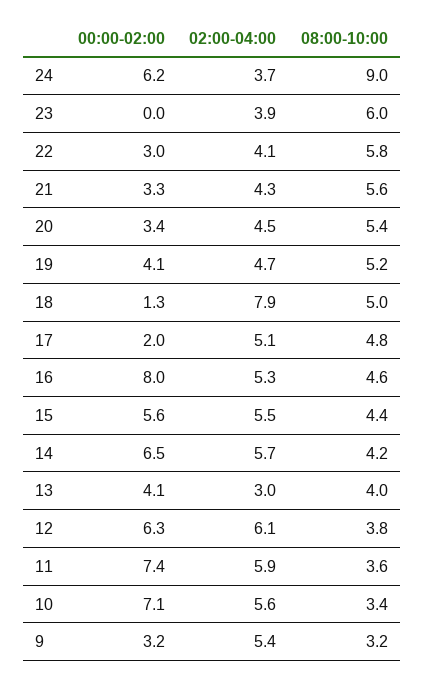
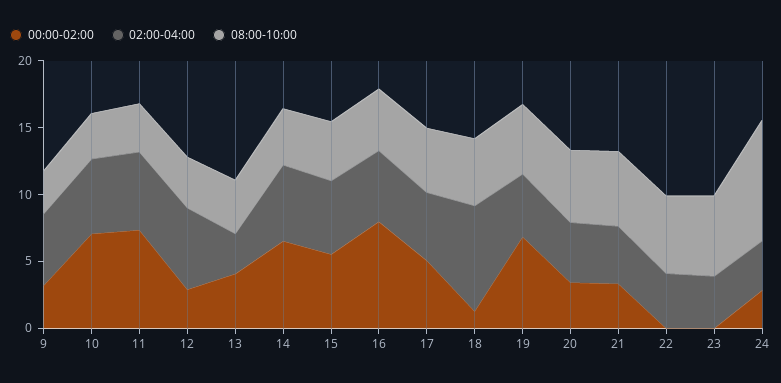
00:00-02:00, 24: 6.2 -> 3
00:00-02:00, 22: 3 -> 0
00:00-02:00, 19: 4.1 -> 7
00:00-02:00, 17: 2 -> 5
00:00-02:00, 12: 6.3 -> 3

